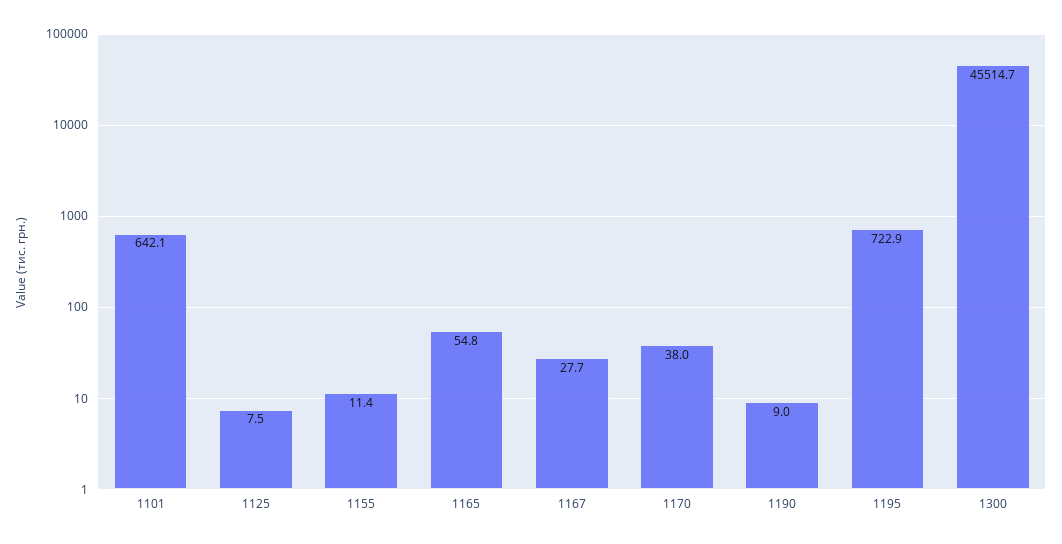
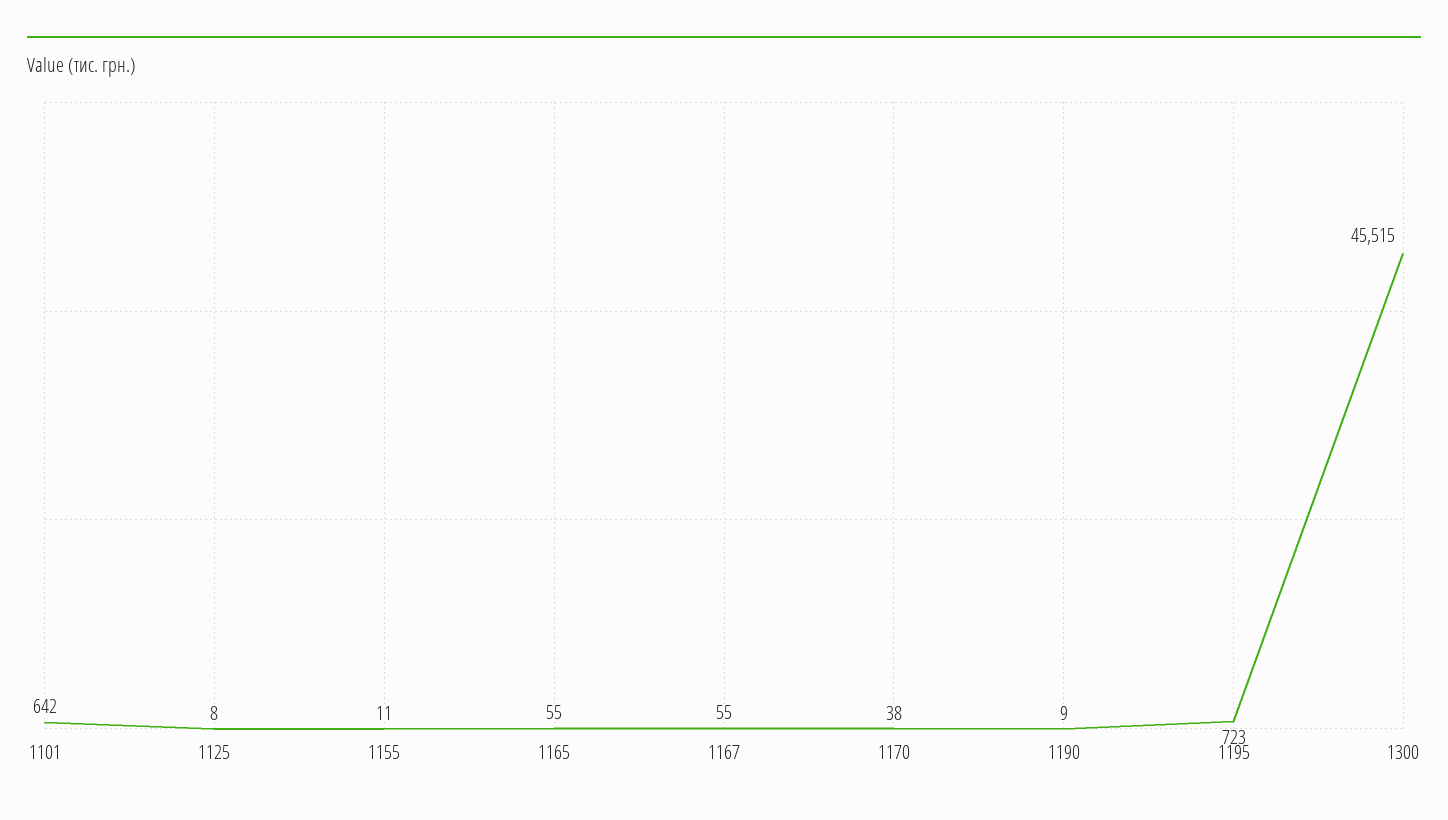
1167: 27.7 -> 55

